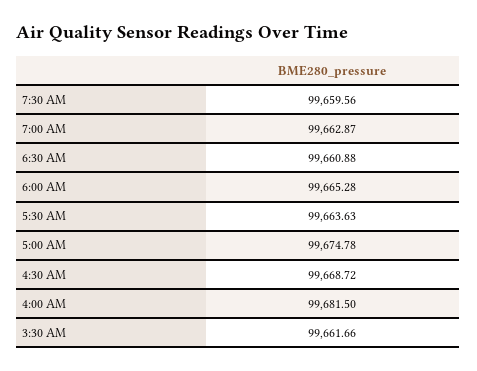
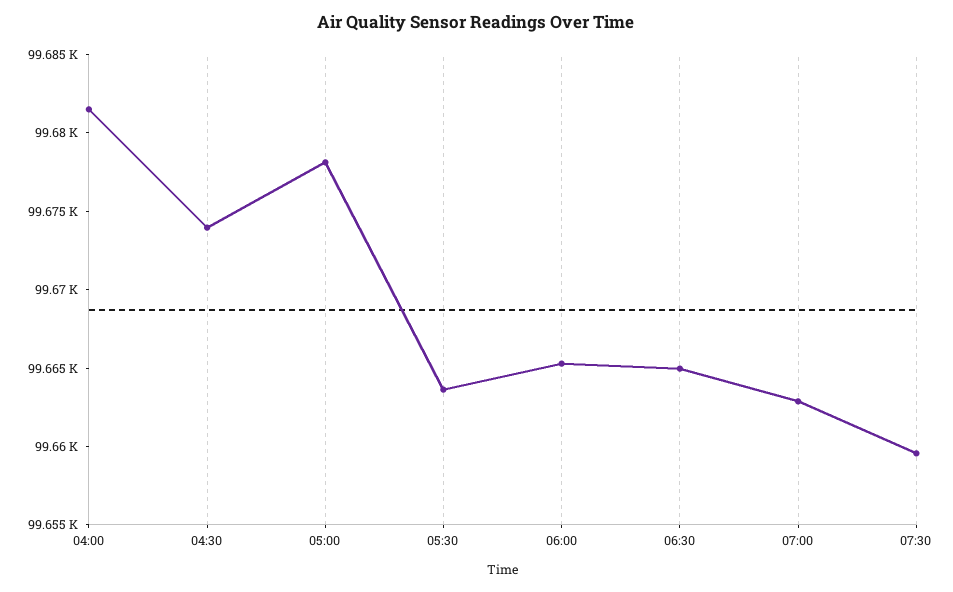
6:30 AM: 99660.88 -> 99665
5:00 AM: 99674.78 -> 99678
4:30 AM: 99668.72 -> 99674
3:30 AM: 99661.66 -> none

